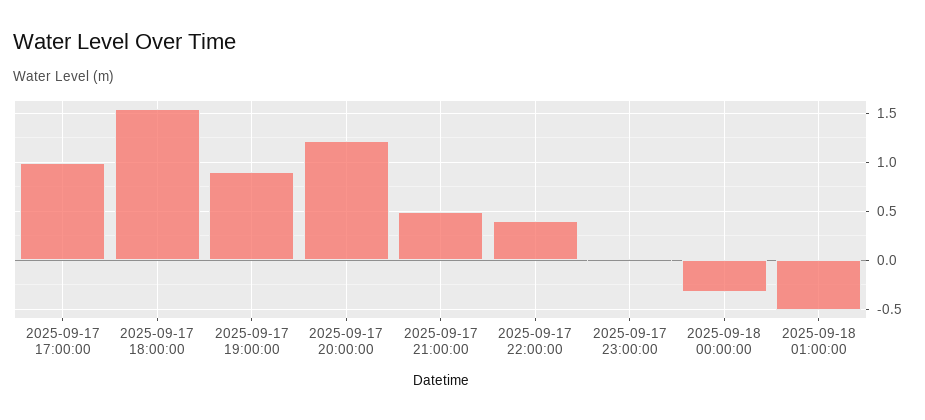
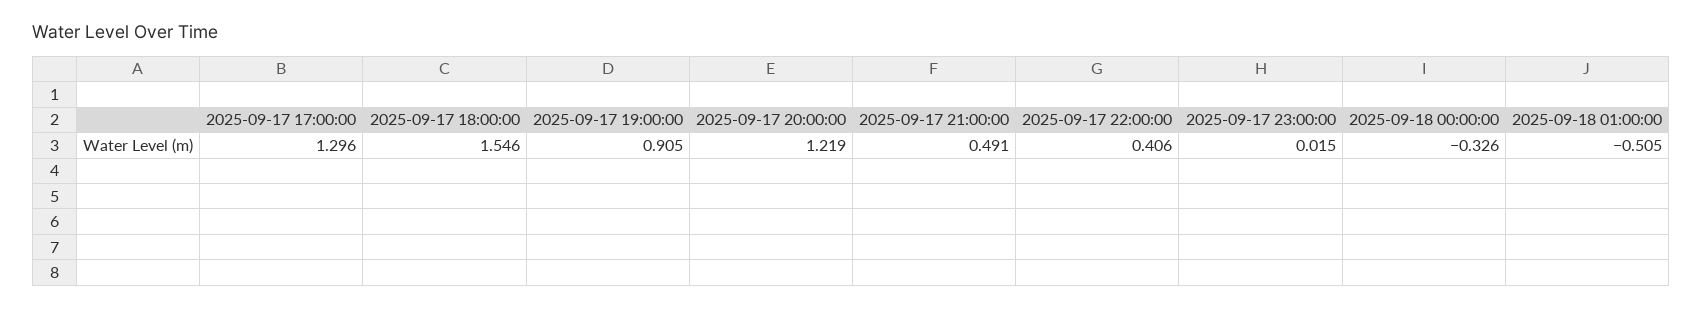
2025-09-17 17:00:00: 1 -> 1.296

